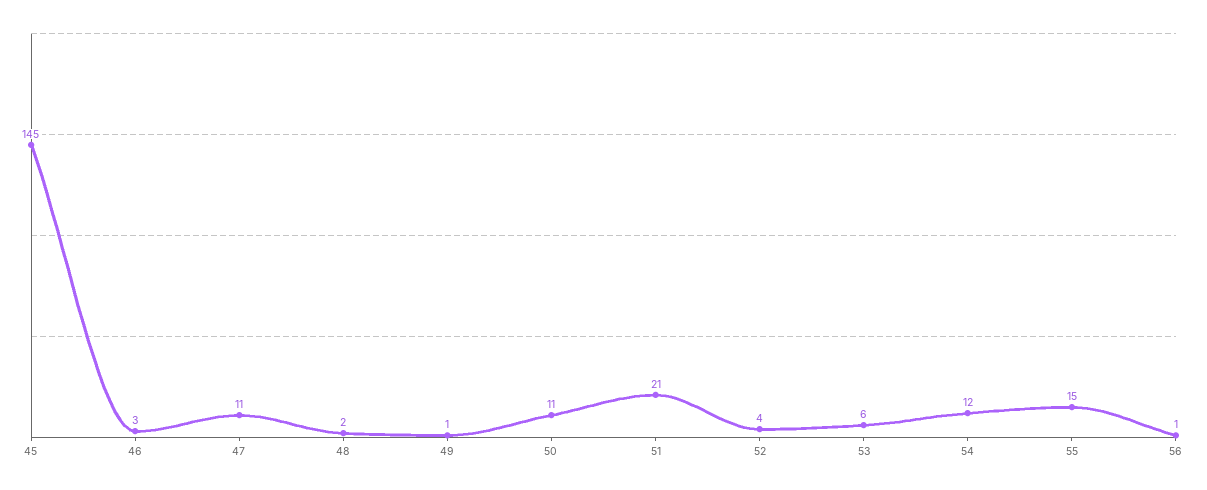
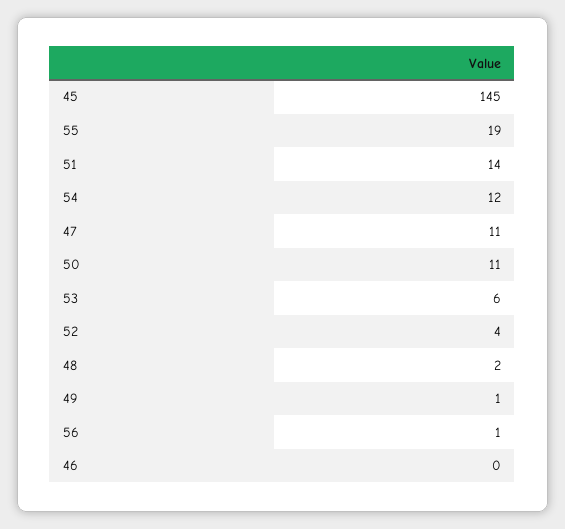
46: 3 -> 0
51: 21 -> 14
55: 15 -> 19

